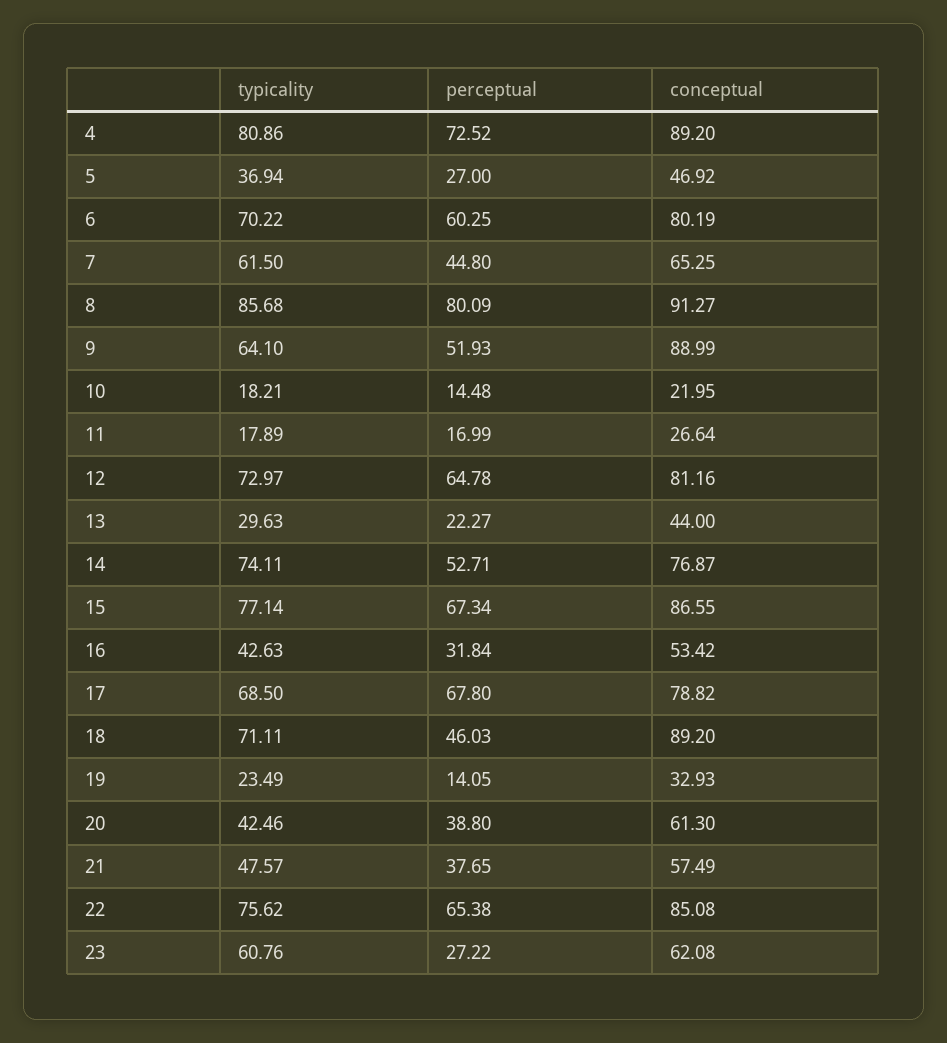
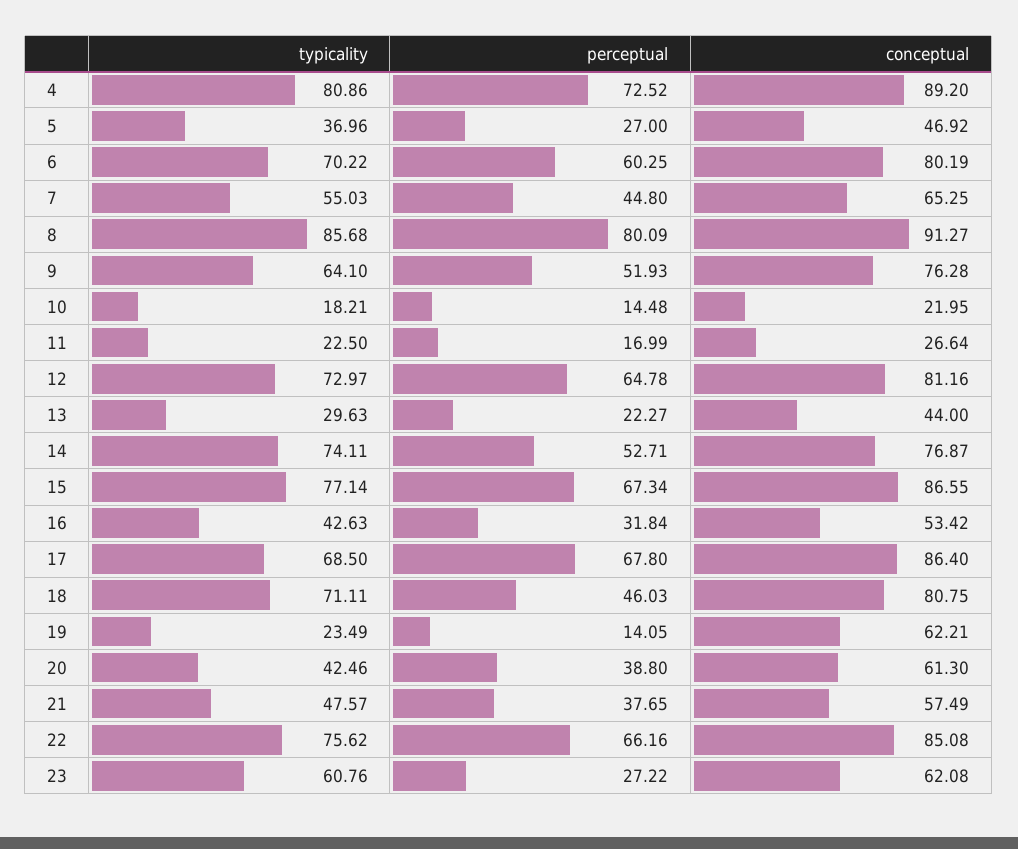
typicality, 5: 36.94 -> 36.96
typicality, 7: 61.5 -> 55.03
conceptual, 9: 88.99 -> 76.28
typicality, 11: 17.89 -> 22.5
conceptual, 17: 78.82 -> 86.4
conceptual, 18: 89.2 -> 80.75
conceptual, 19: 32.93 -> 62.21
perceptual, 22: 65.38 -> 66.16

